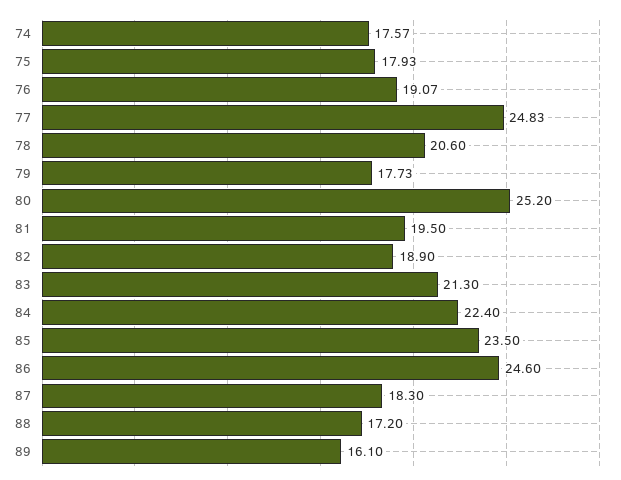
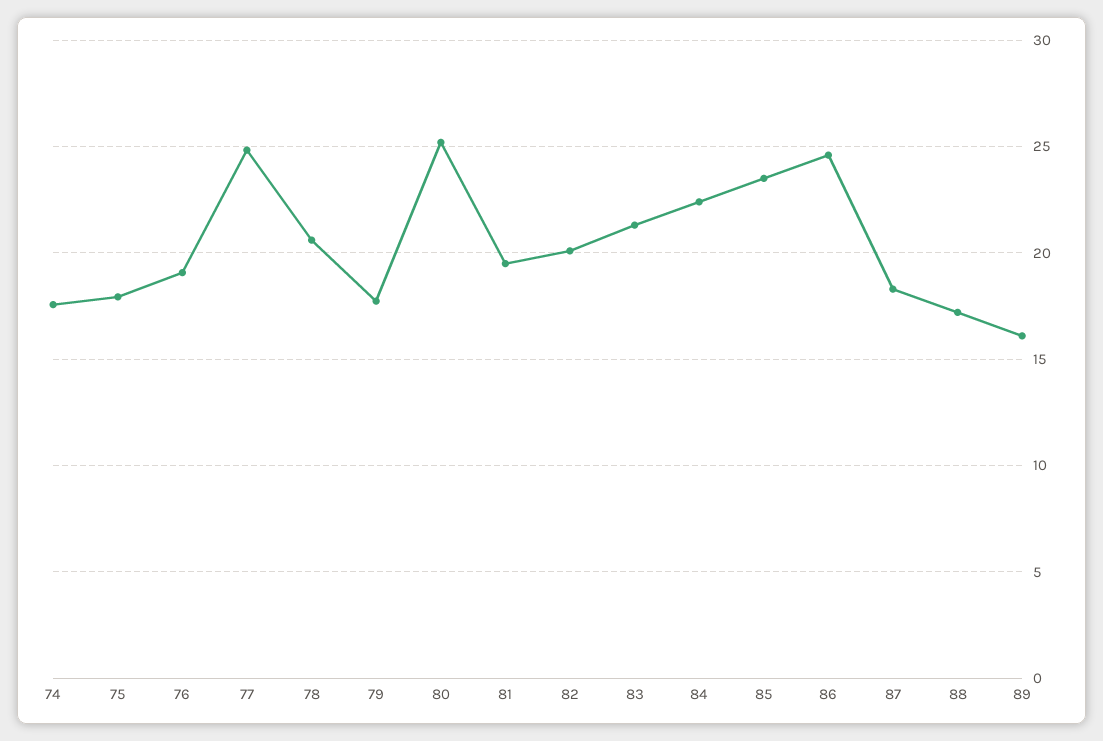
82: 18.9 -> 20

